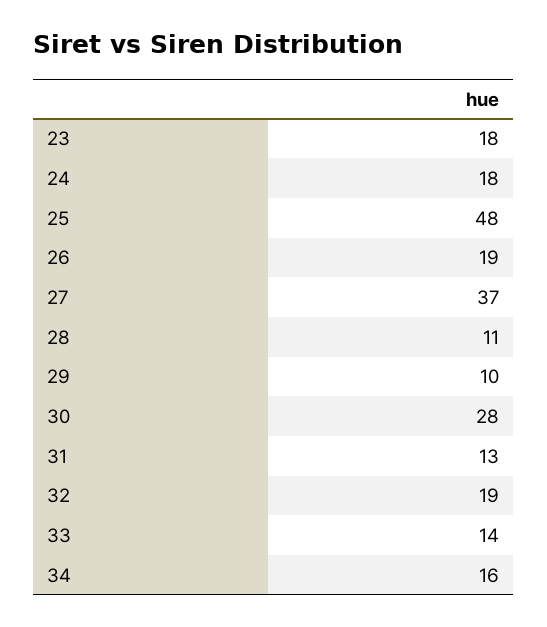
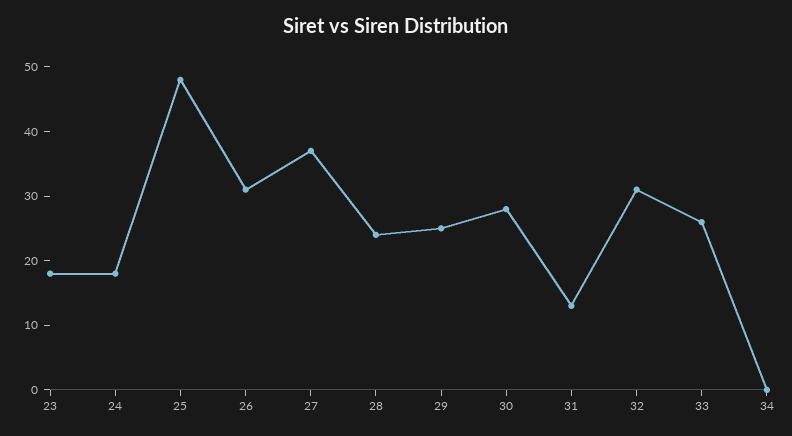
26: 19 -> 30
28: 11 -> 25
29: 10 -> 25
32: 19 -> 30
33: 14 -> 25
34: 16 -> 0

